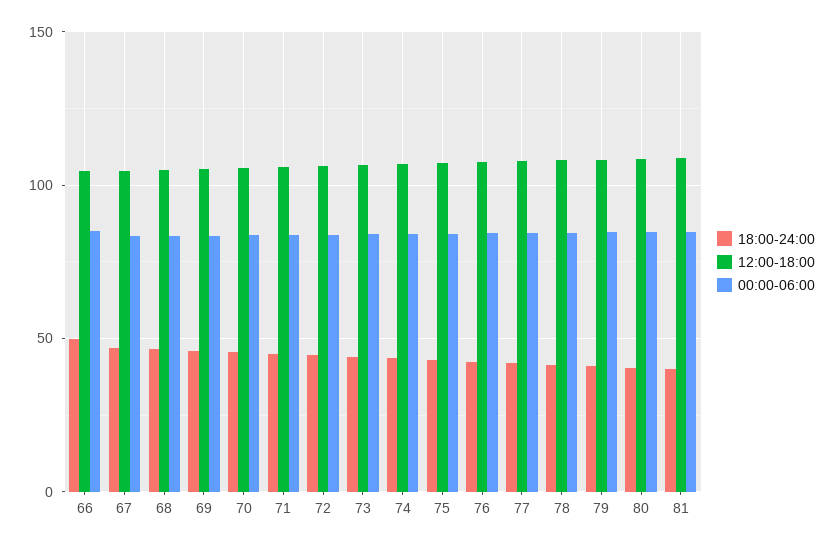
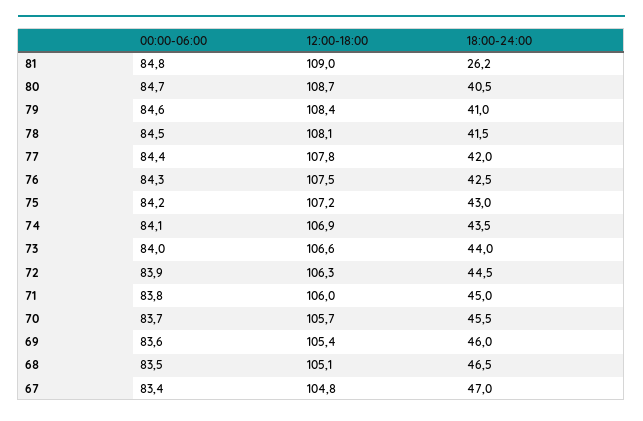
18:00-24:00, 66: 50 -> none
12:00-18:00, 66: 105 -> none
00:00-06:00, 66: 85 -> none
18:00-24:00, 81: 40 -> 26.2

